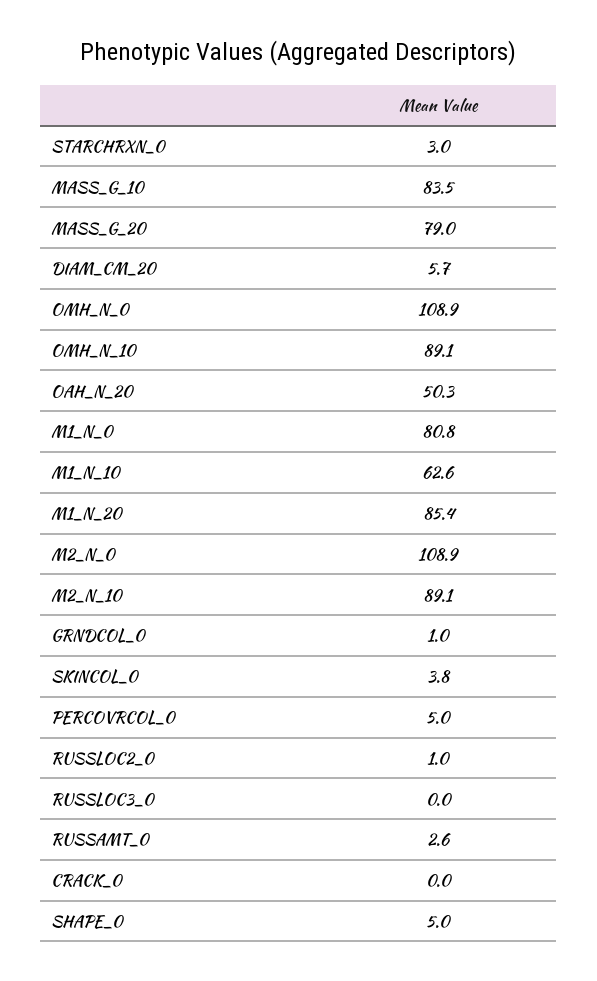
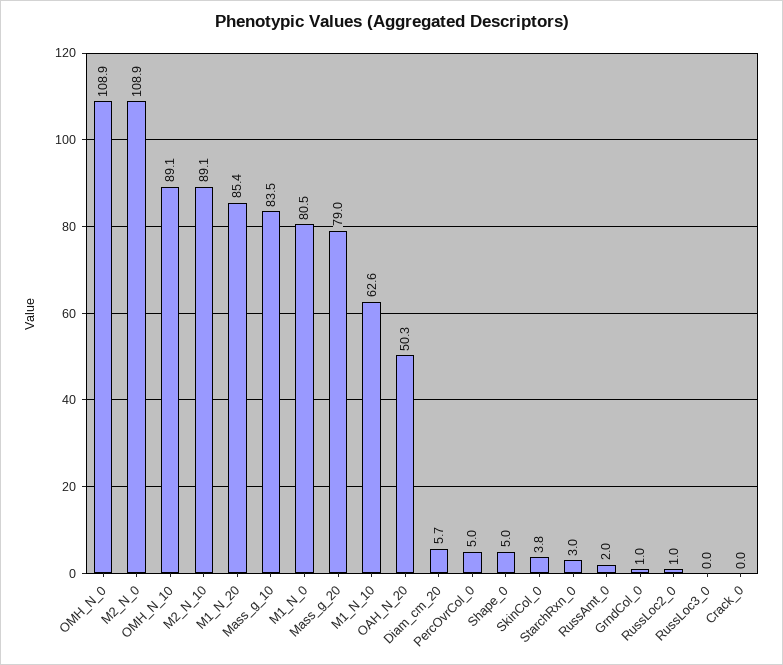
M1_N_0: 80.8 -> 80.5
RUSSAMT_0: 2.6 -> 2

